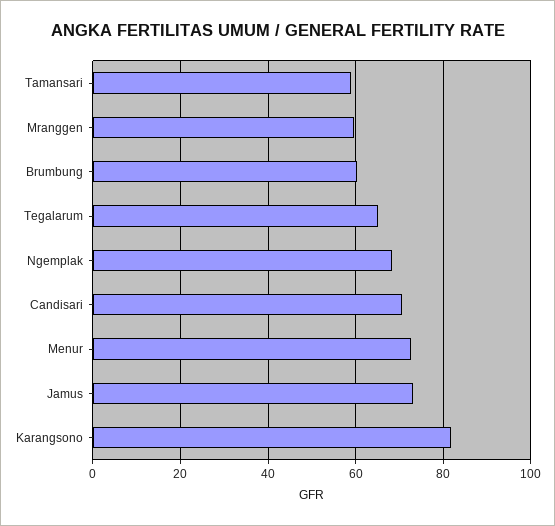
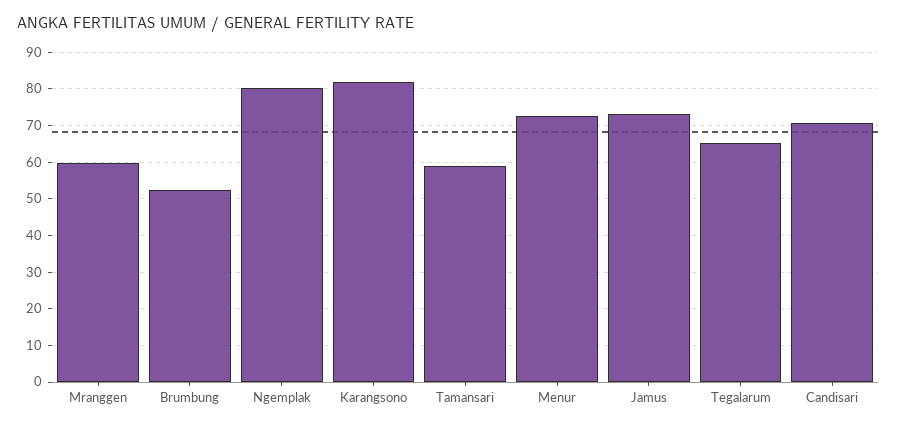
Brumbung: 60 -> 52
Ngemplak: 68 -> 80

